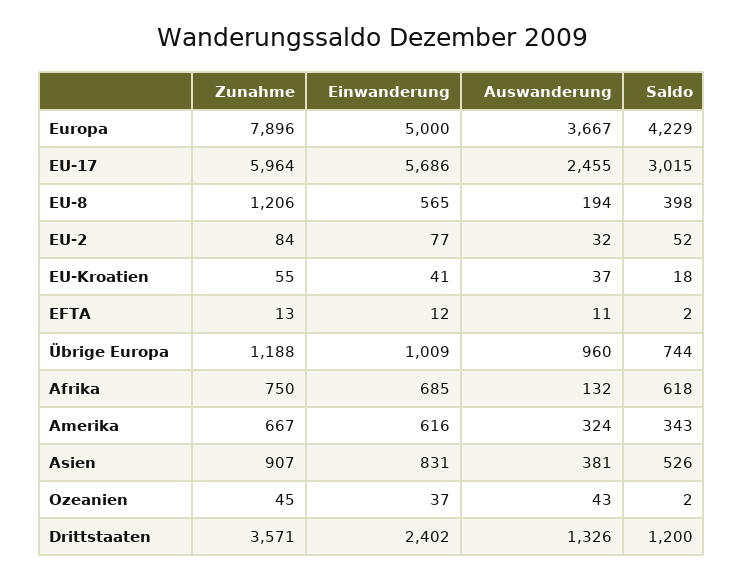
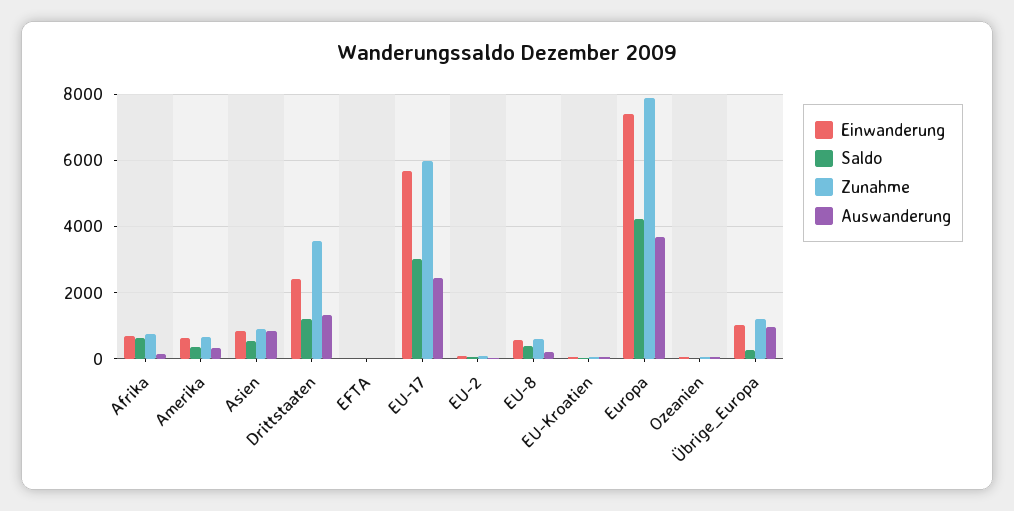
Einwanderung, Europa: 5000 -> 7400
Zunahme, EU-8: 1206 -> 600
Saldo, Übrige Europa: 744 -> 200
Auswanderung, Asien: 381 -> 800

